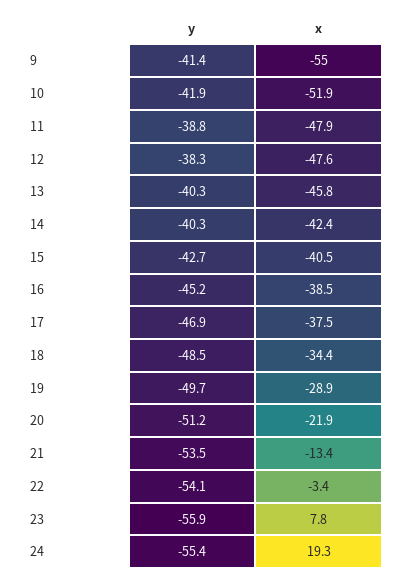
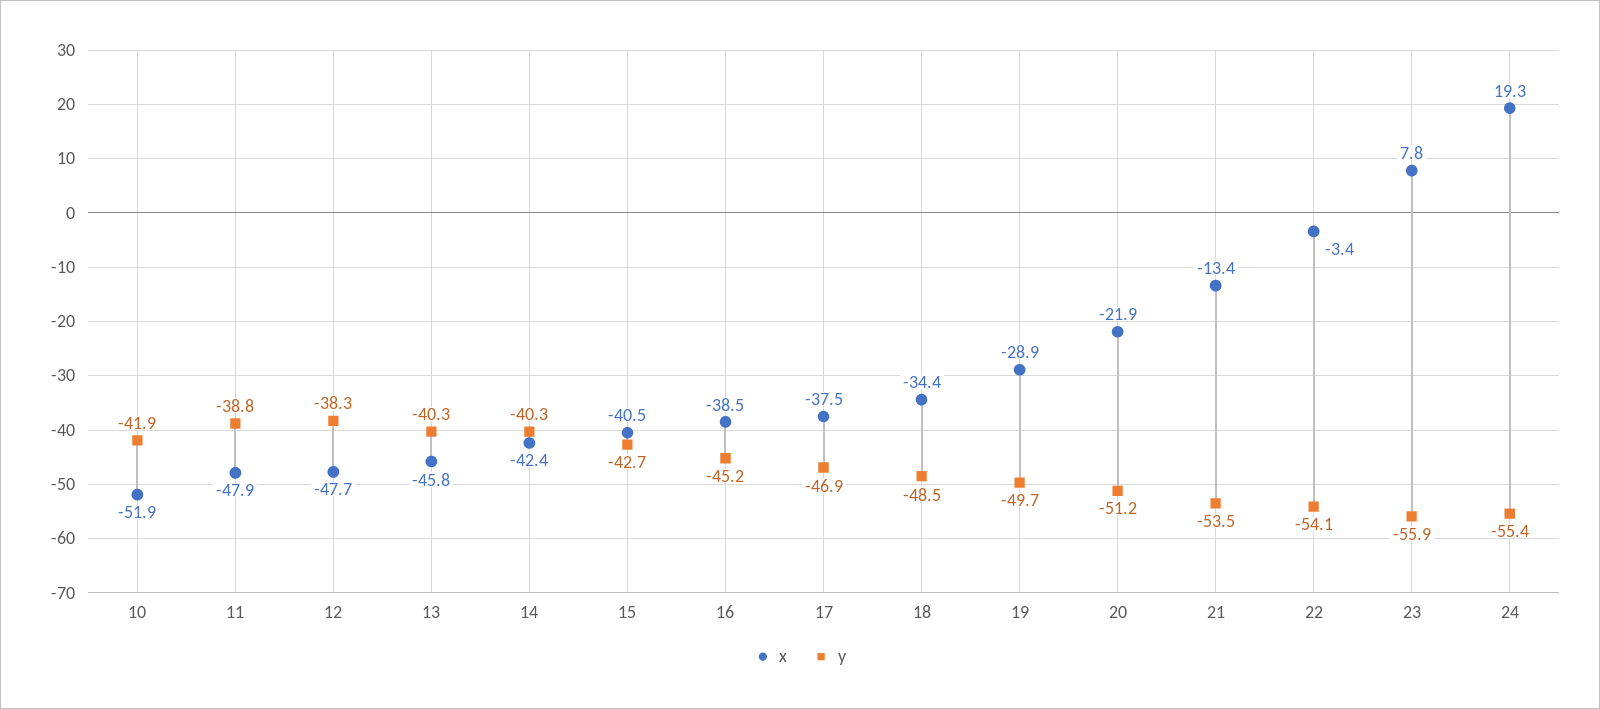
y, 9: -41.4 -> none
x, 9: -55 -> none
x, 12: -47.6 -> -47.7

